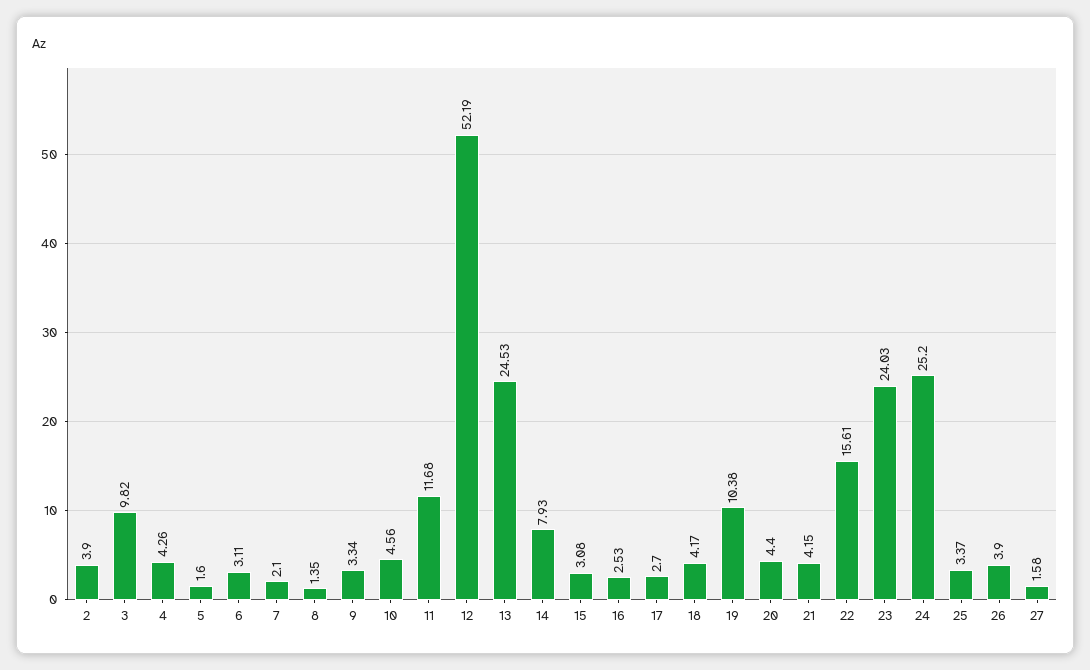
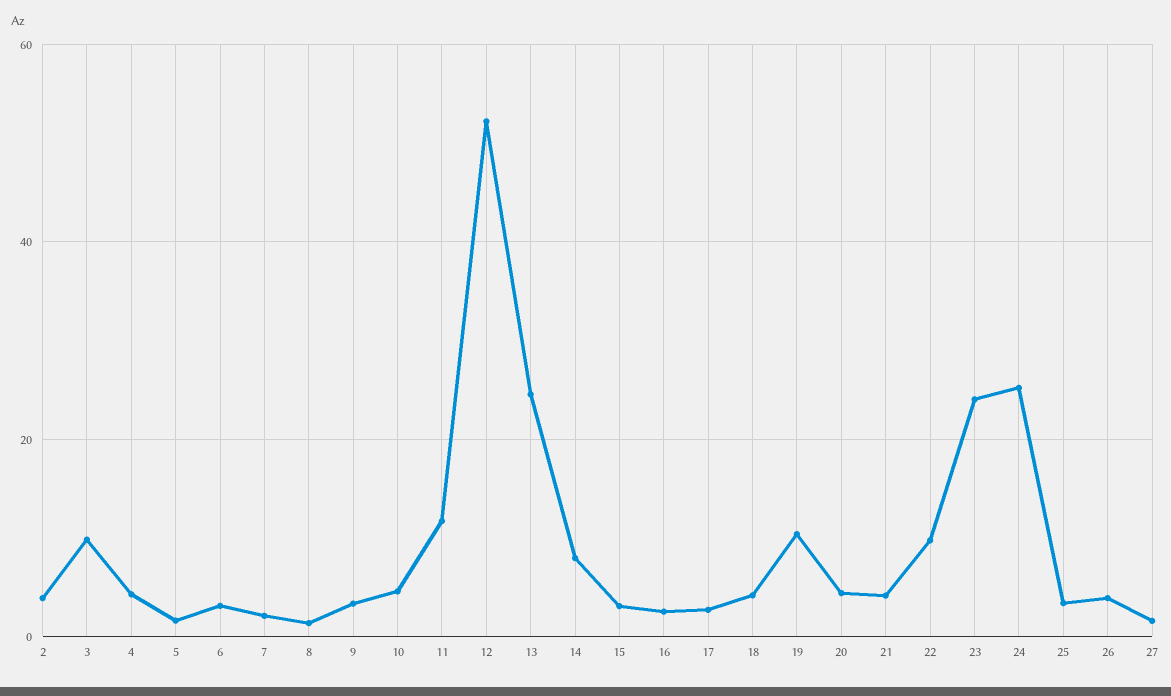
22: 15.61 -> 10

